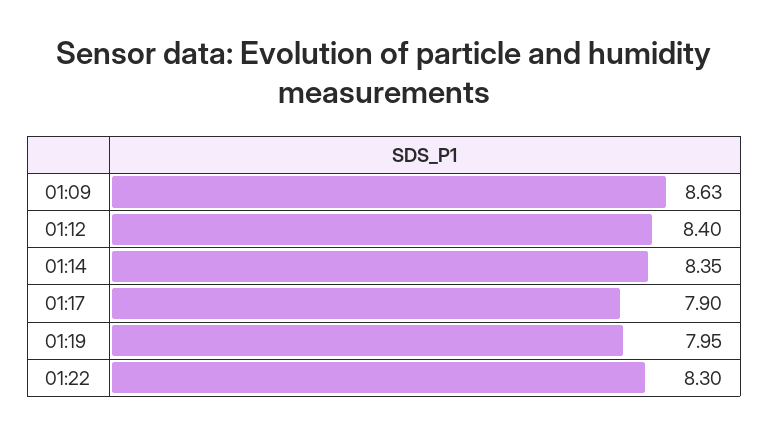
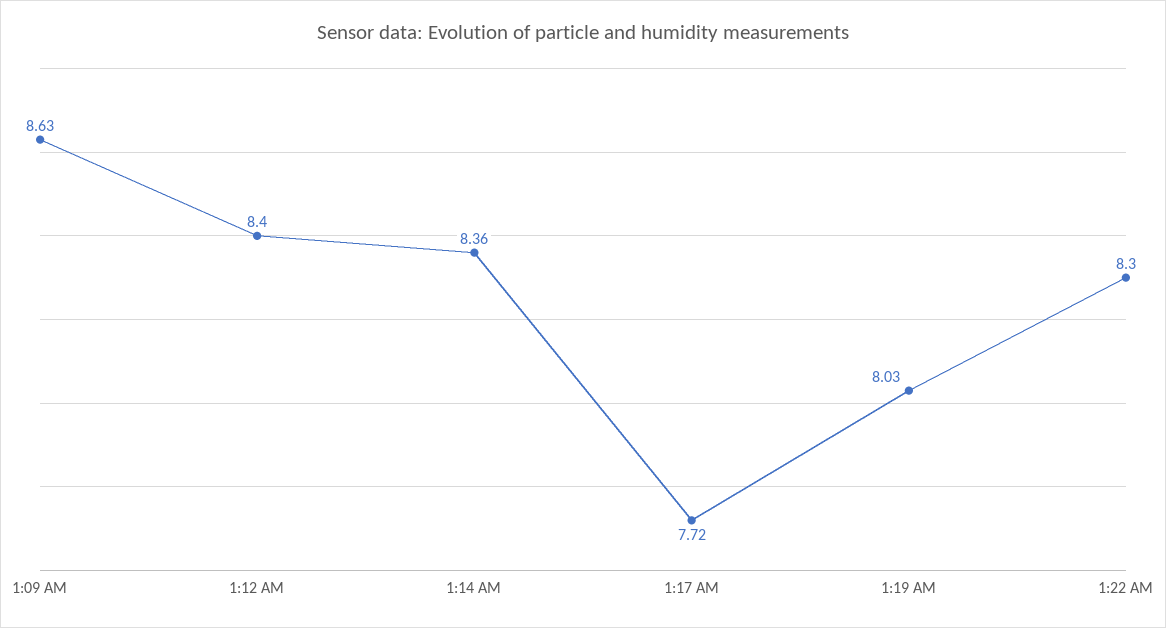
01:14: 8.35 -> 8.36
01:17: 7.9 -> 7.72
01:19: 7.95 -> 8.03

